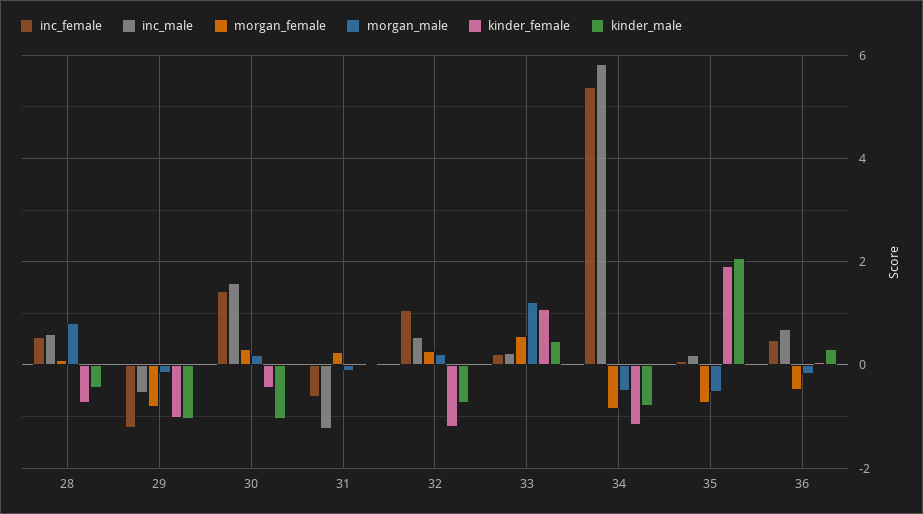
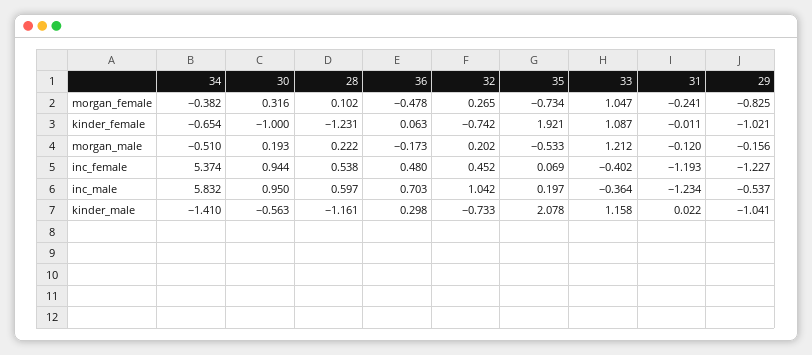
morgan_male, 28: 0.8 -> 0.222
kinder_female, 28: -0.8 -> -1.231
kinder_male, 28: -0.4 -> -1.161
inc_female, 30: 1.4 -> 0.944
inc_male, 30: 1.6 -> 0.95
kinder_female, 30: -0.4 -> -1
kinder_male, 30: -1 -> -0.563
inc_female, 31: -0.6 -> -1.193
morgan_female, 31: 0.2 -> -0.241
inc_female, 32: 1 -> 0.452
inc_male, 32: 0.6 -> 1.042
kinder_female, 32: -1.2 -> -0.742
inc_female, 33: 0.2 -> -0.402
inc_male, 33: 0.2 -> -0.364
morgan_female, 33: 0.6 -> 1.047
kinder_male, 33: 0.4 -> 1.158
morgan_female, 34: -0.8 -> -0.382
kinder_female, 34: -1.2 -> -0.654
kinder_male, 34: -0.8 -> -1.41

